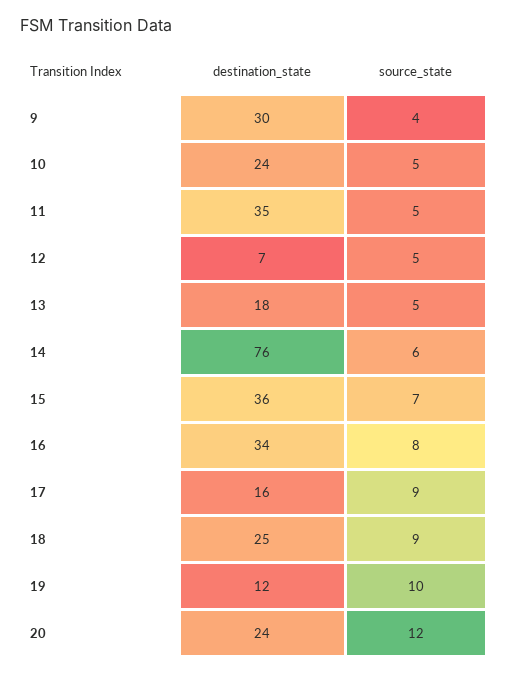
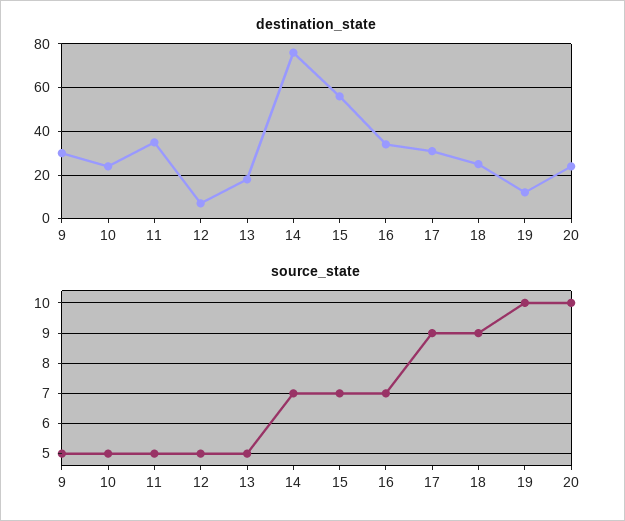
source_state, 9: 4 -> 5
source_state, 14: 6 -> 7
destination_state, 15: 36 -> 55
source_state, 16: 8 -> 7
destination_state, 17: 16 -> 30
source_state, 20: 12 -> 10

